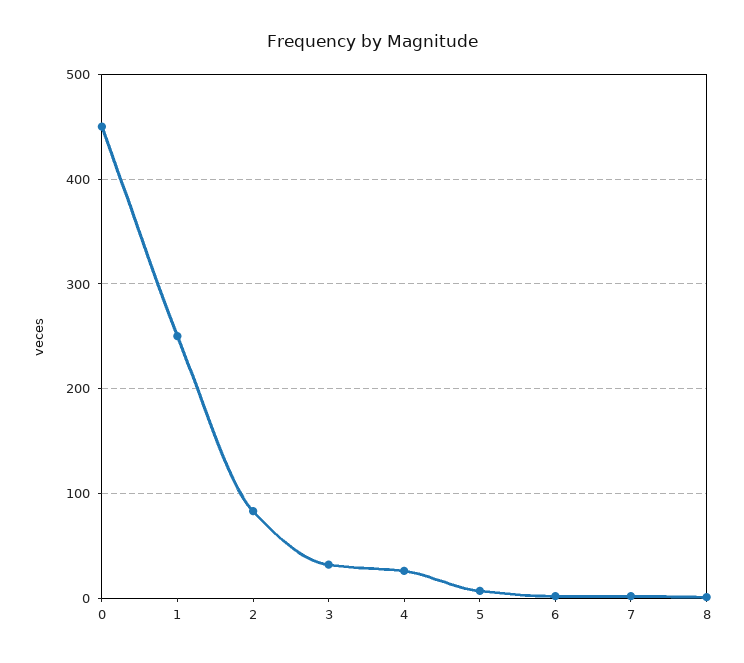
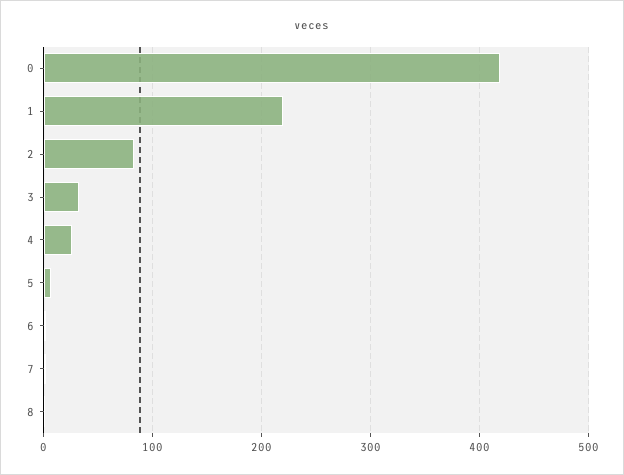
0: 450 -> 420
1: 250 -> 220

